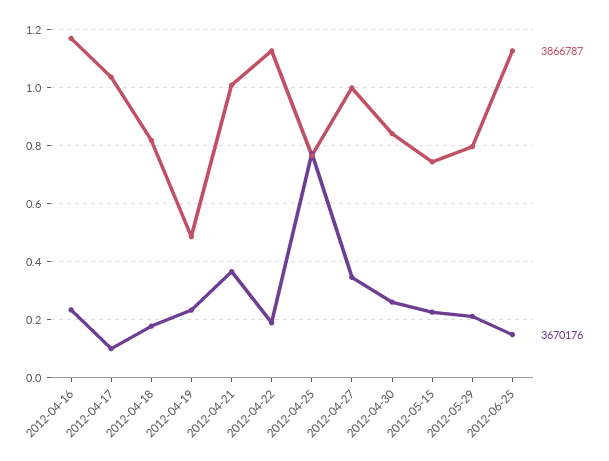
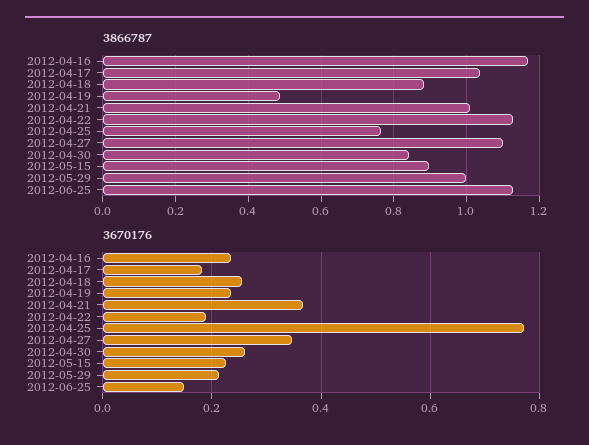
3670176, 2012-04-17: 0.1 -> 0.18
3866787, 2012-04-18: 0.825 -> 0.88
3670176, 2012-04-18: 0.175 -> 0.26
3866787, 2012-04-27: 1 -> 1.1
3866787, 2012-05-15: 0.75 -> 0.9
3866787, 2012-05-29: 0.8 -> 1

